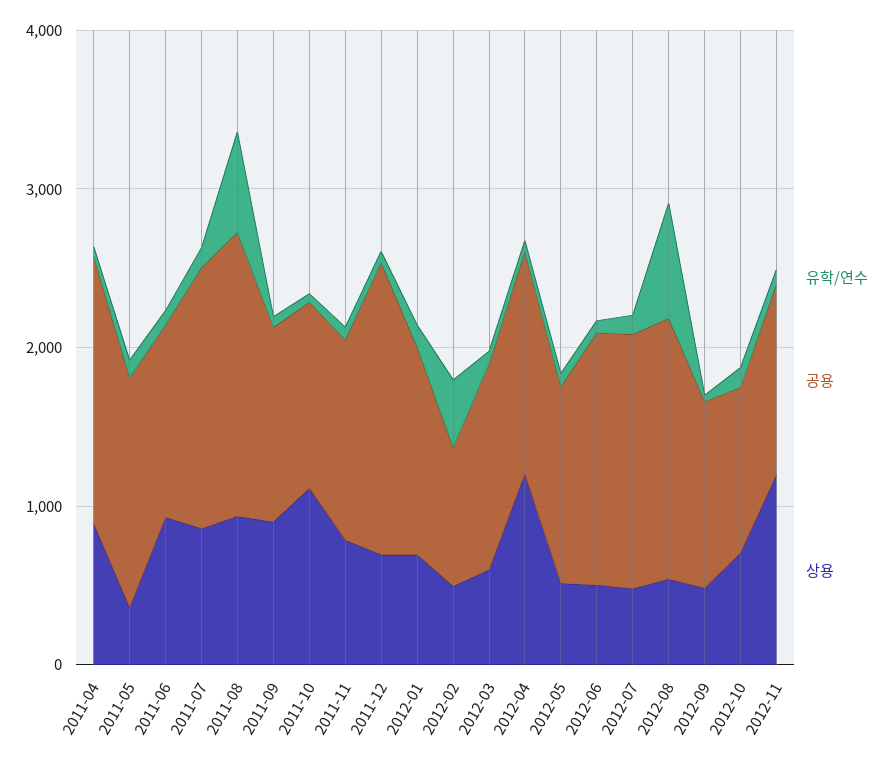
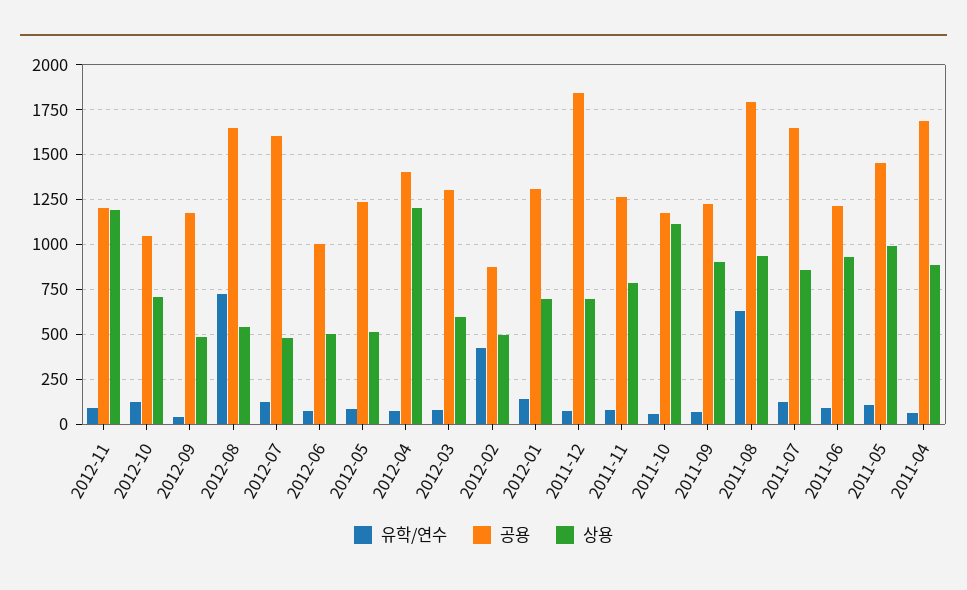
상용, 2011-05: 400 -> 1000
공용, 2012-06: 1600 -> 1000

